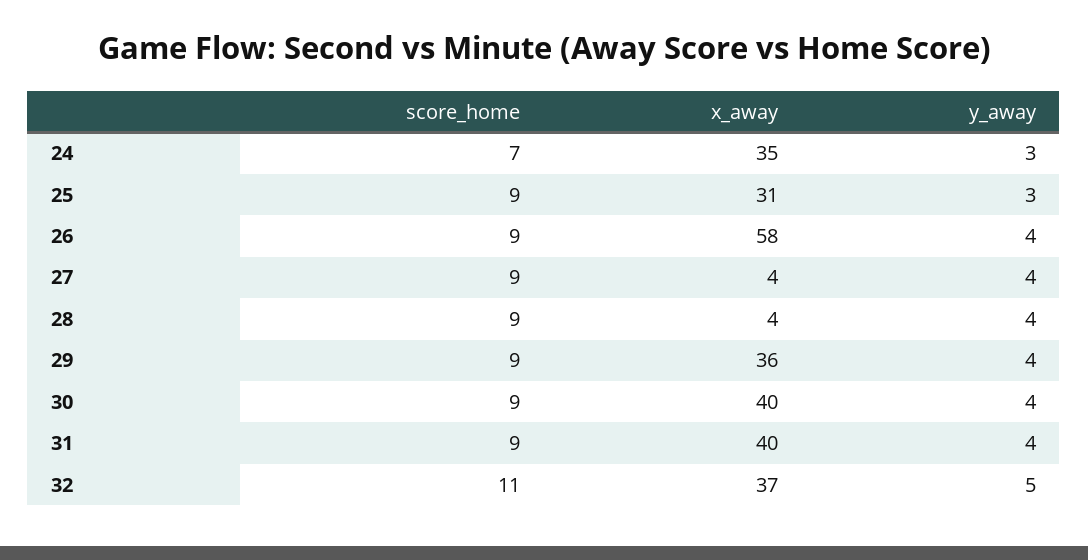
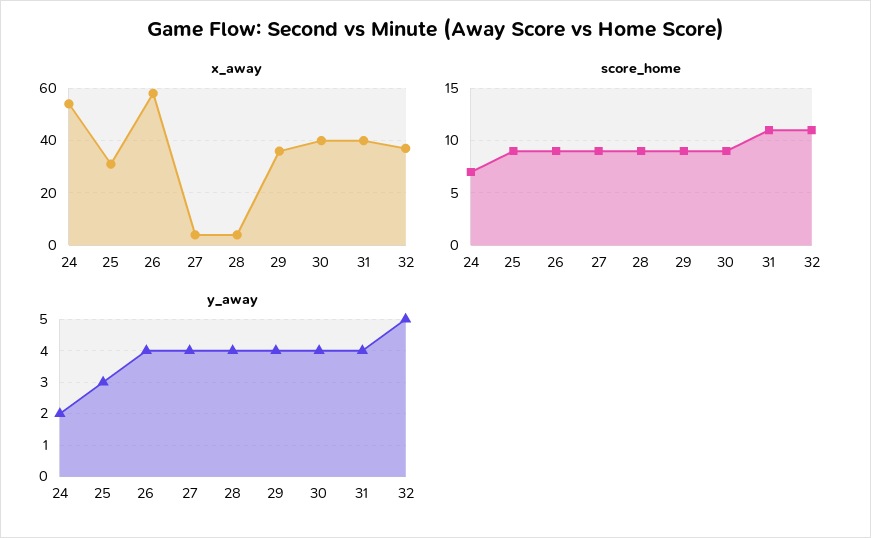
x_away, 24: 35 -> 55
y_away, 24: 3 -> 2
score_home, 31: 9 -> 11

